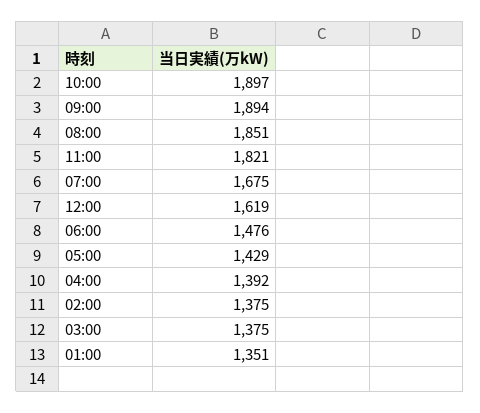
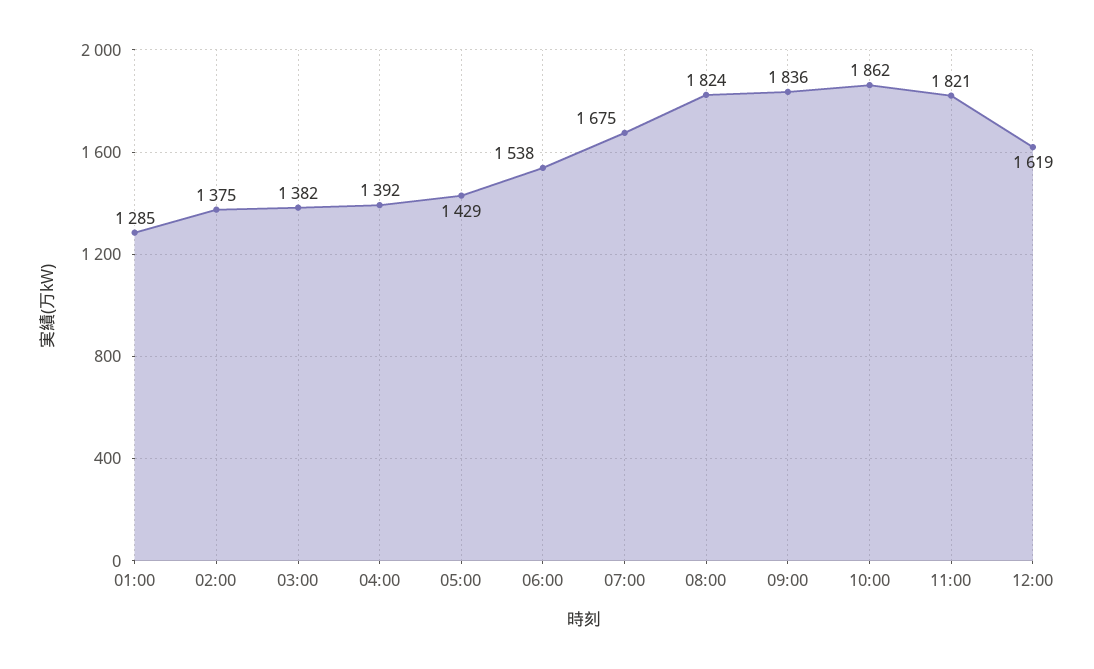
10:00: 1897 -> 1862
09:00: 1894 -> 1836
08:00: 1851 -> 1824
06:00: 1476 -> 1538
03:00: 1375 -> 1382
01:00: 1351 -> 1285

